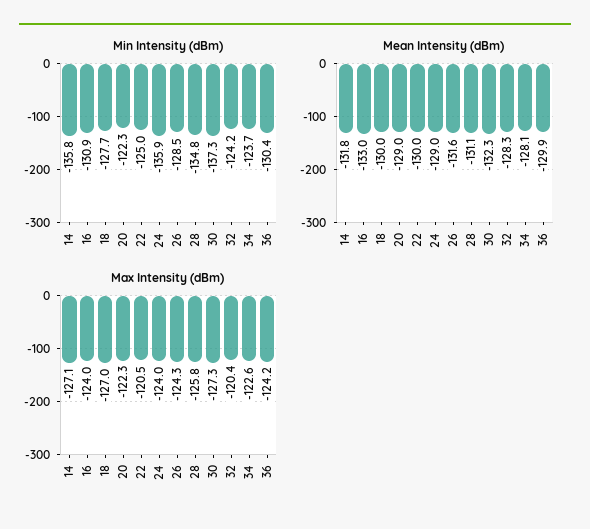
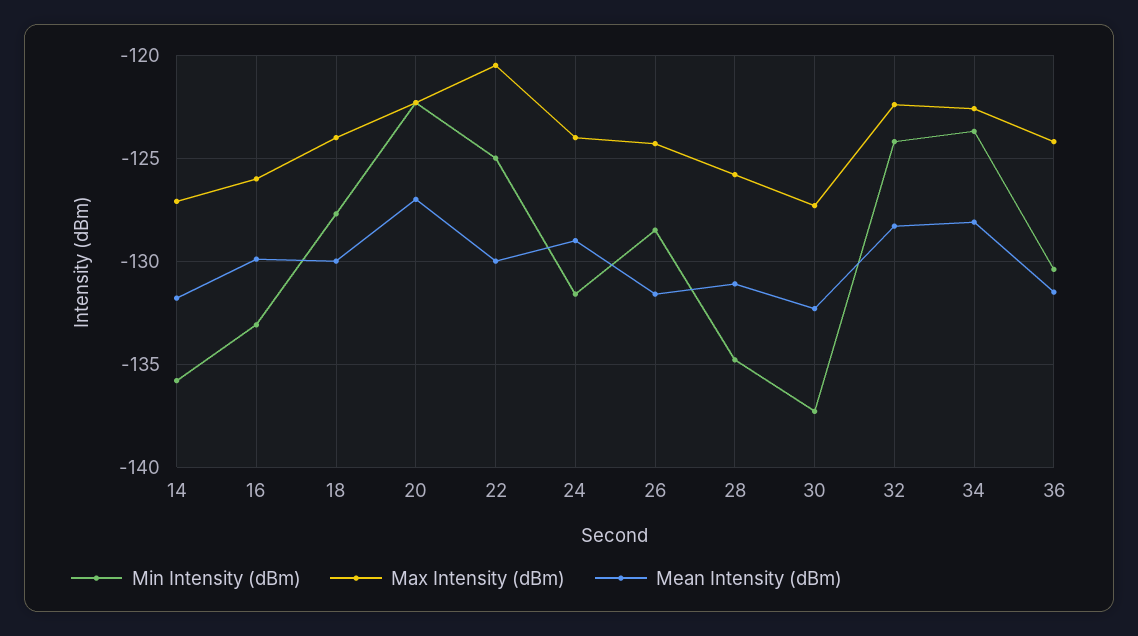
Min Intensity (dBm), 16: -130.9 -> -133
Min Intensity (dBm), 24: -135.9 -> -131.5
Mean Intensity (dBm), 16: -133 -> -130
Mean Intensity (dBm), 20: -129 -> -127
Mean Intensity (dBm), 36: -129.9 -> -131.5
Max Intensity (dBm), 16: -124 -> -126
Max Intensity (dBm), 18: -127 -> -124
Max Intensity (dBm), 32: -120.4 -> -122.5

